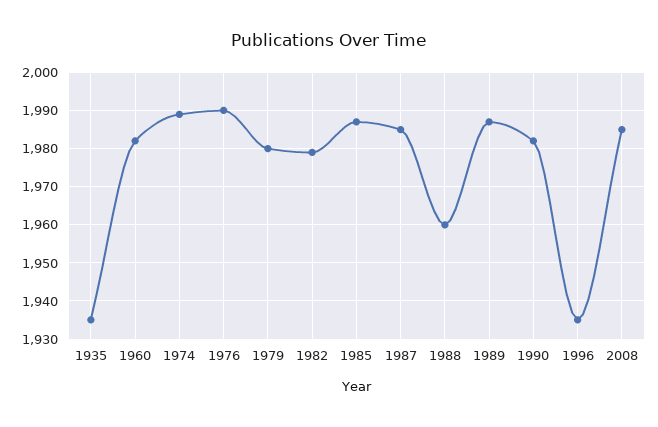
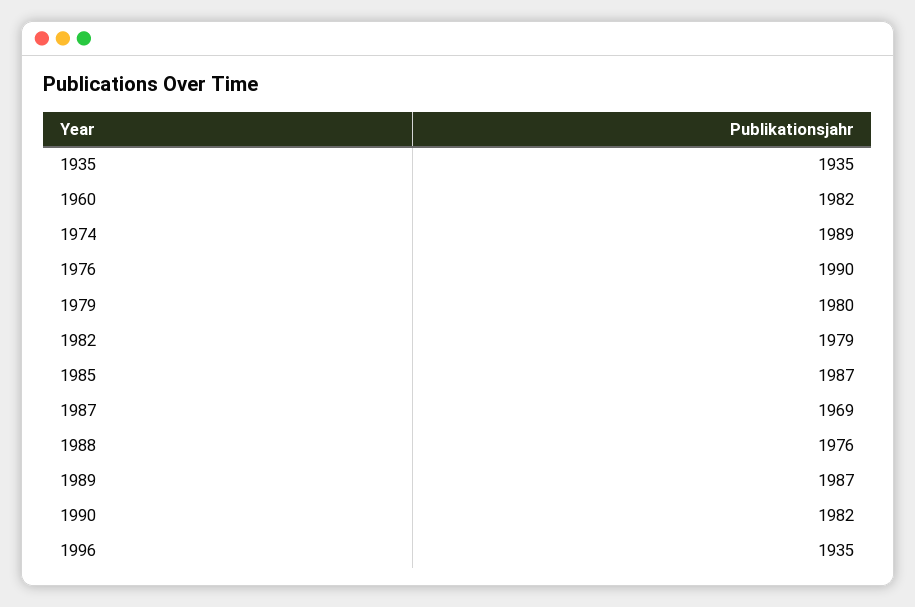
1987: 1985 -> 1969
1988: 1960 -> 1976
2008: 1985 -> none

